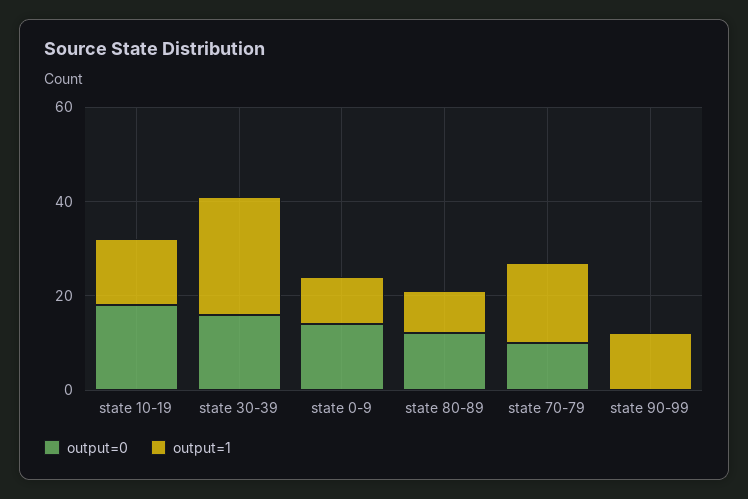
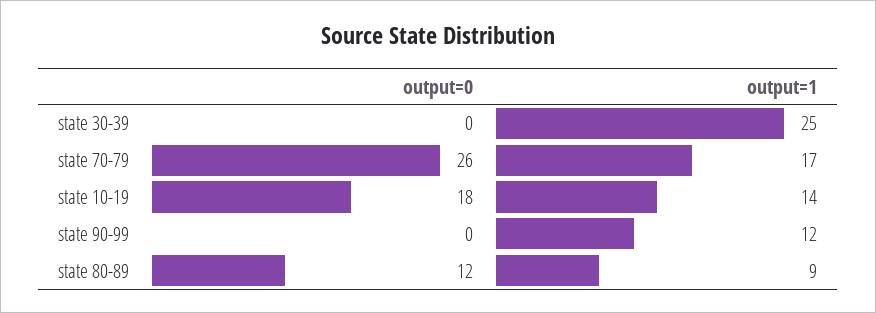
output=0, state 30-39: 15 -> 0
output=0, state 0-9: 15 -> none
output=1, state 0-9: 10 -> none
output=0, state 70-79: 10 -> 26

